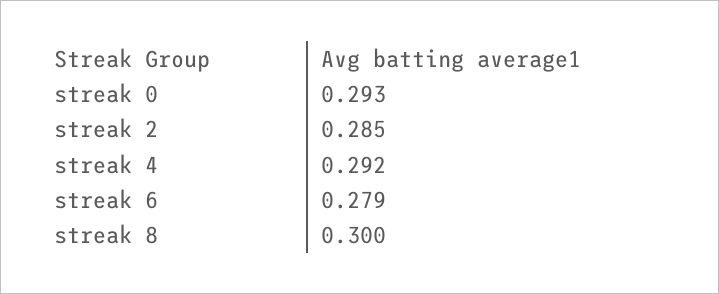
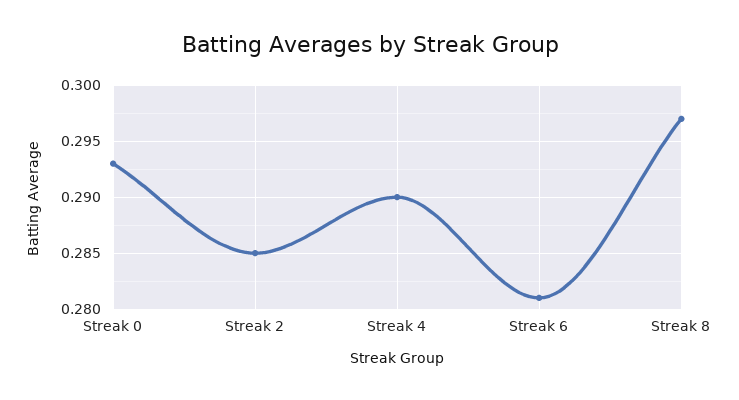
streak 4: 0.292 -> 0.29
streak 6: 0.279 -> 0.281
streak 8: 0.3 -> 0.297

